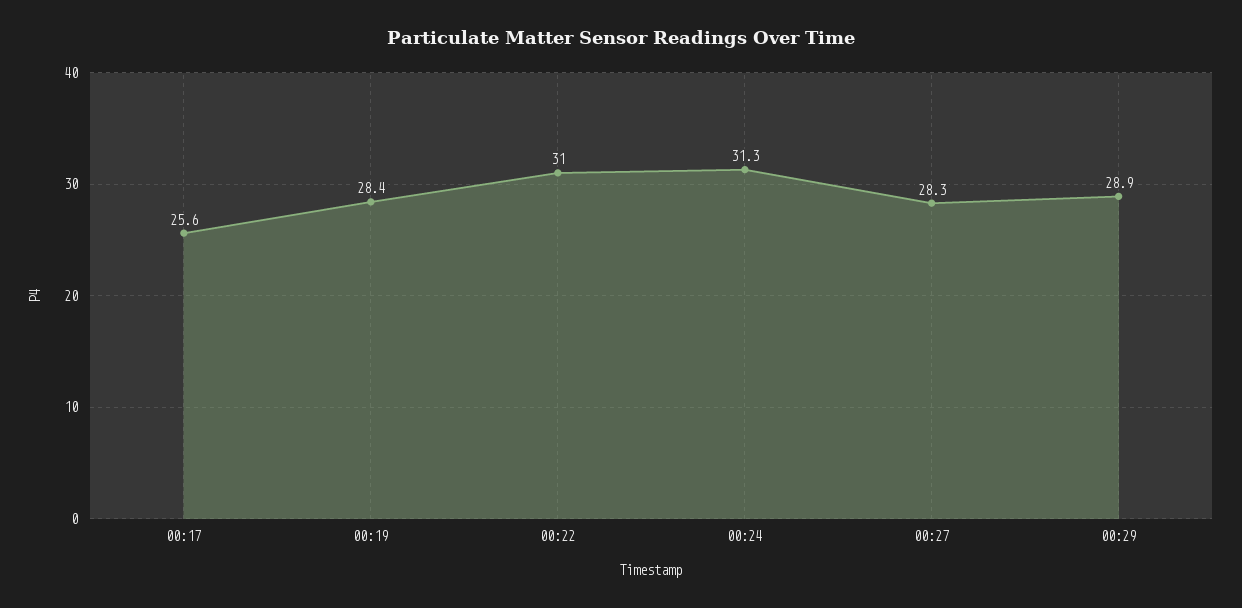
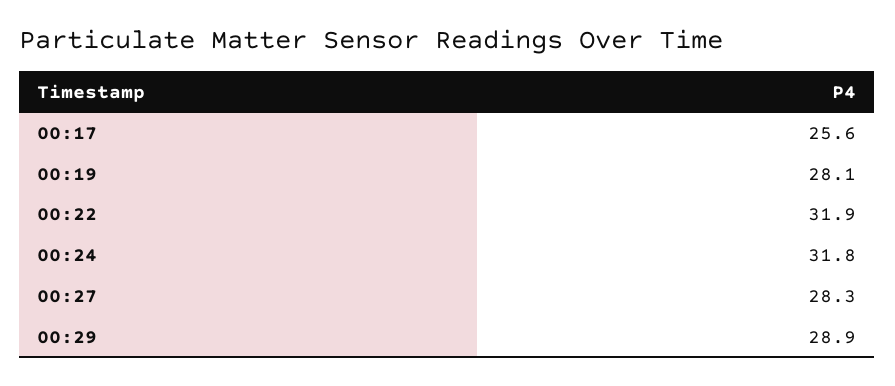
00:19: 28.4 -> 28.1
00:22: 31 -> 31.9
00:24: 31.3 -> 31.8

